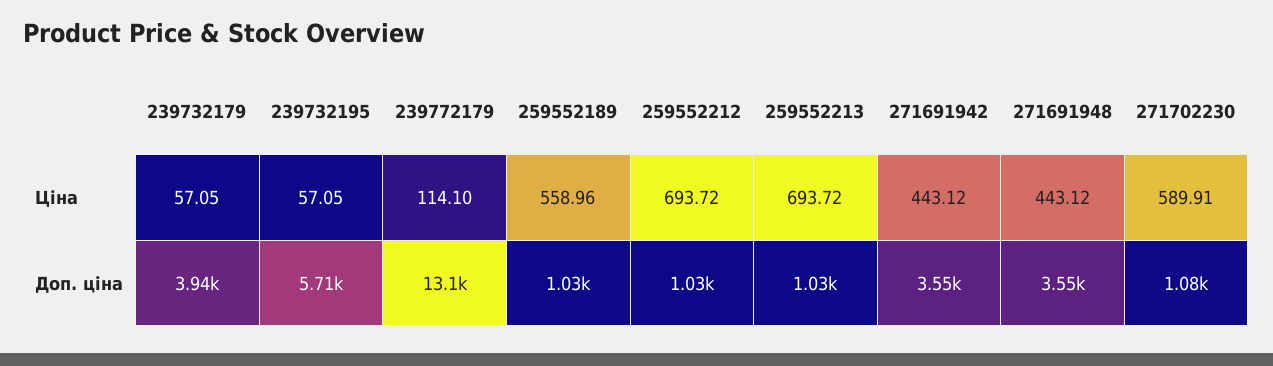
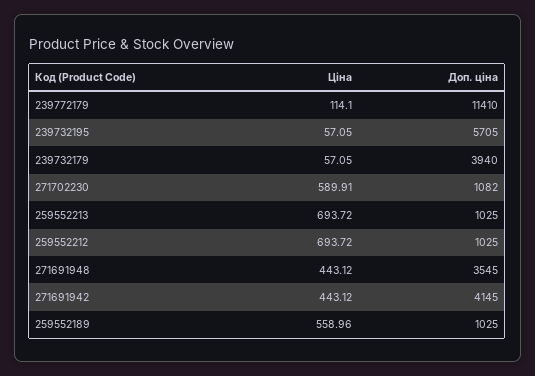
239772179, Доп. ціна: 13100 -> 11410
271691942, Доп. ціна: 3550 -> 4145

